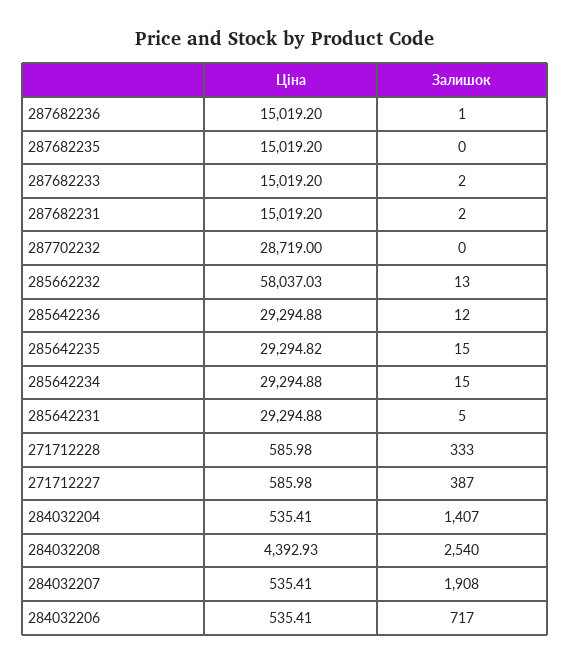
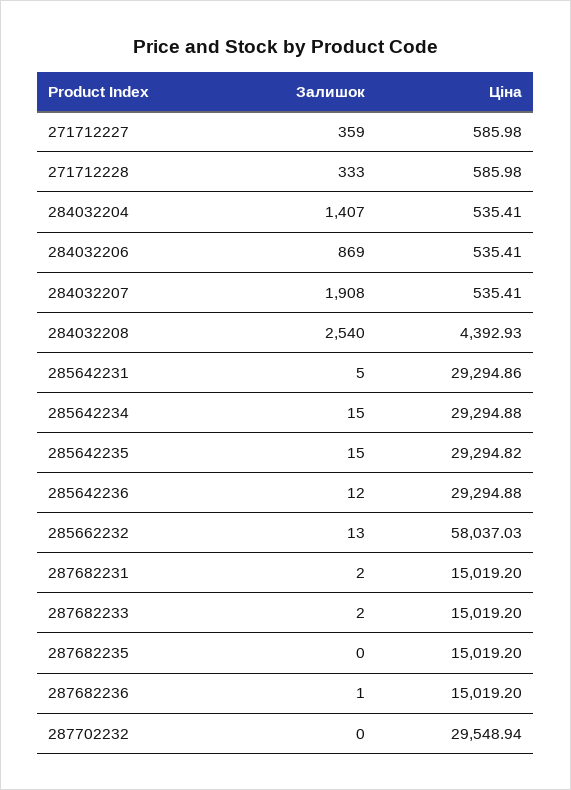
Ціна, 287702232: 28719 -> 29548.94
Ціна, 285642231: 29294.88 -> 29294.86
Залишок, 271712227: 387 -> 359
Залишок, 284032206: 717 -> 869

